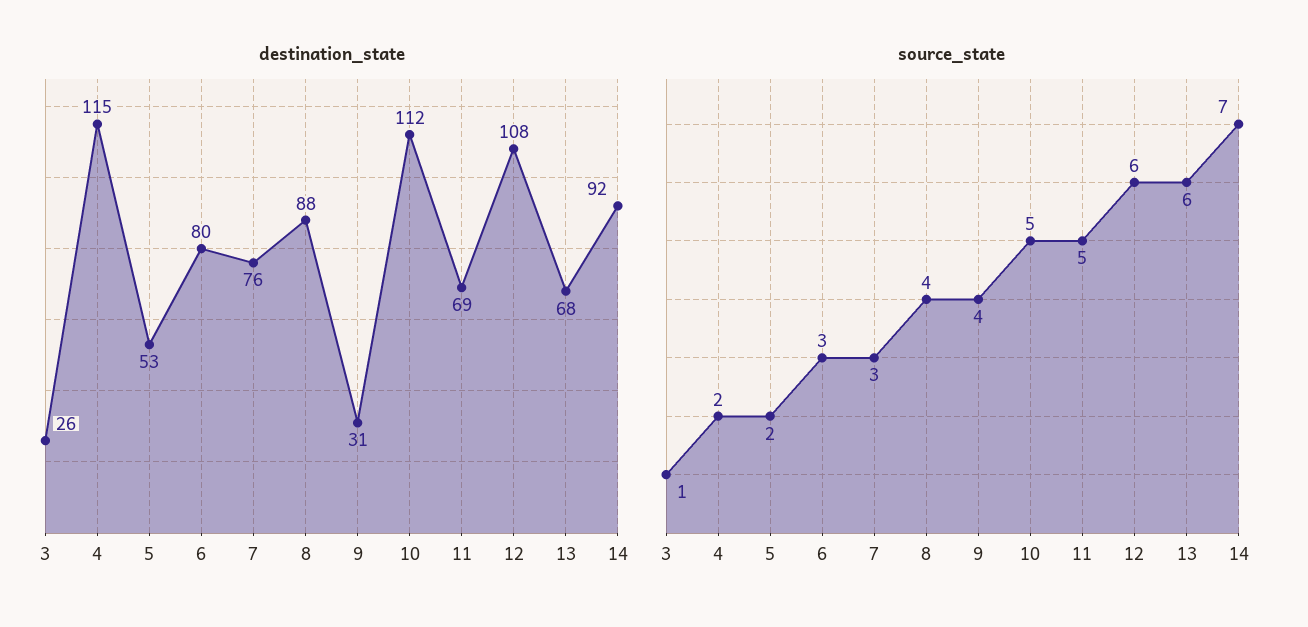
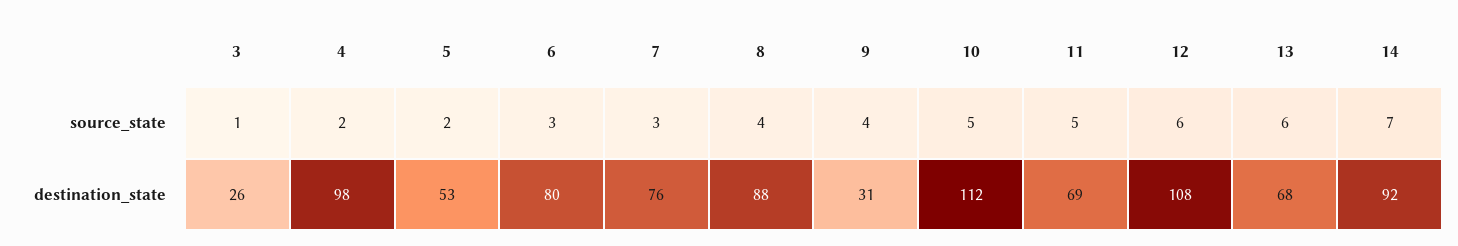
destination_state, 4: 115 -> 98

